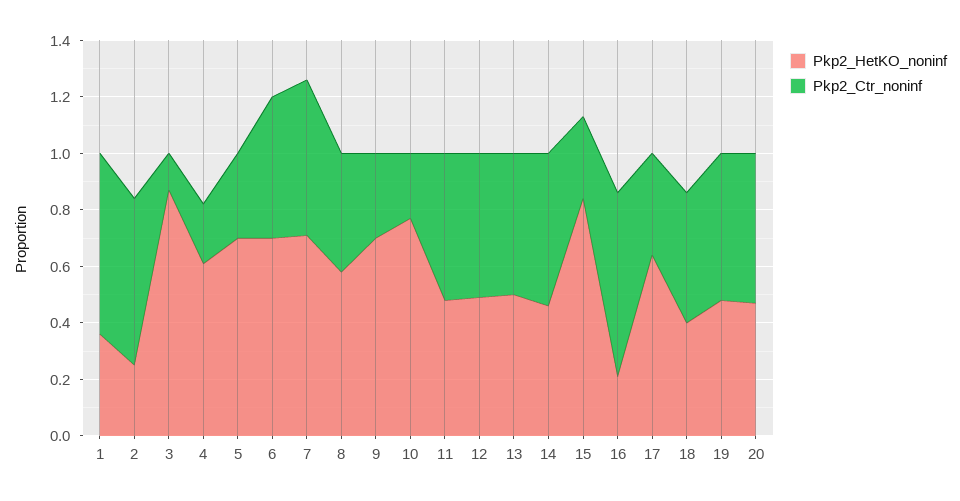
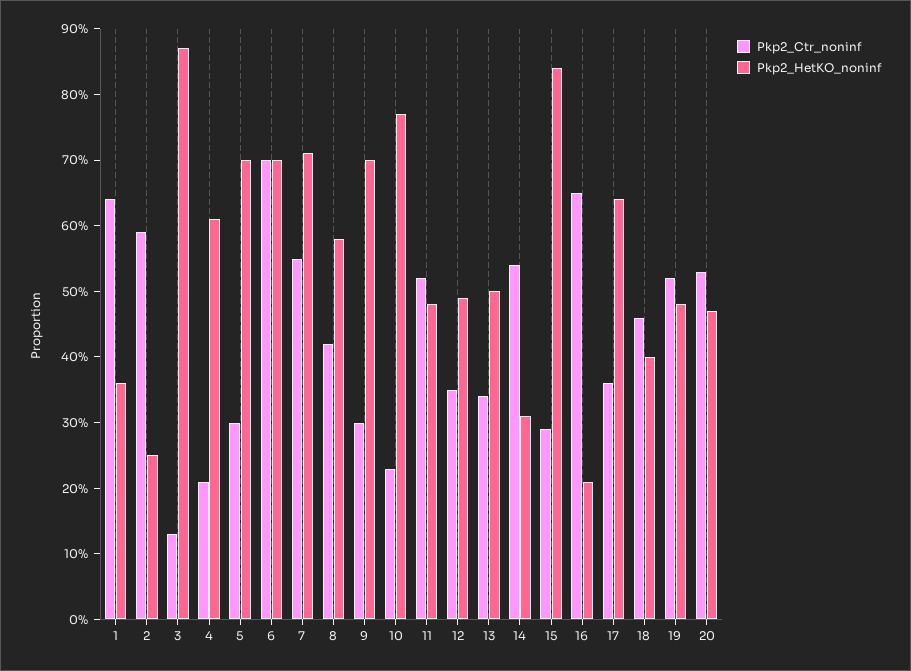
Pkp2_Ctr_noninf, 6: 0.5 -> 0.7
Pkp2_Ctr_noninf, 12: 0.5 -> 0.35
Pkp2_Ctr_noninf, 13: 0.5 -> 0.35
Pkp2_HetKO_noninf, 14: 0.45 -> 0.3

